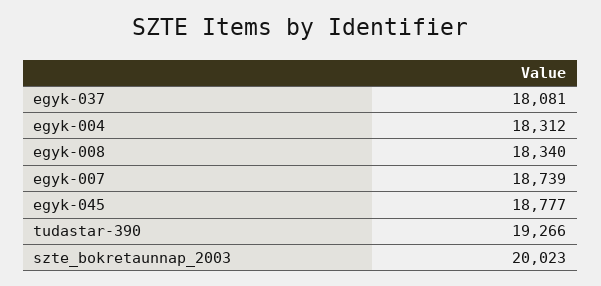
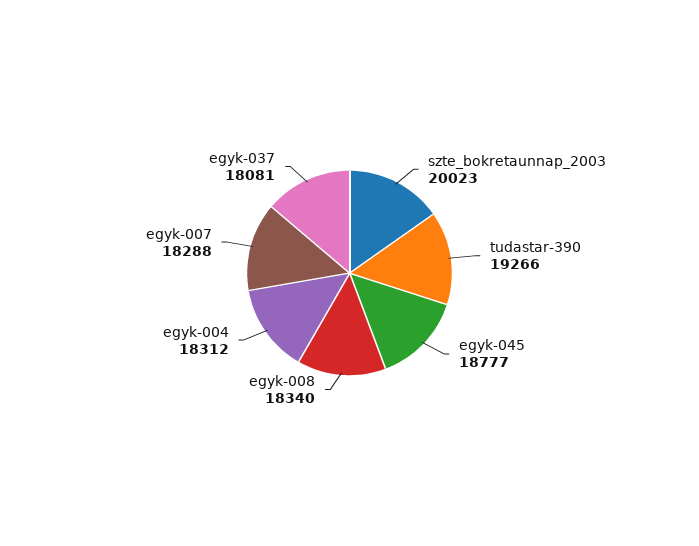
egyk-007: 18739 -> 18288

